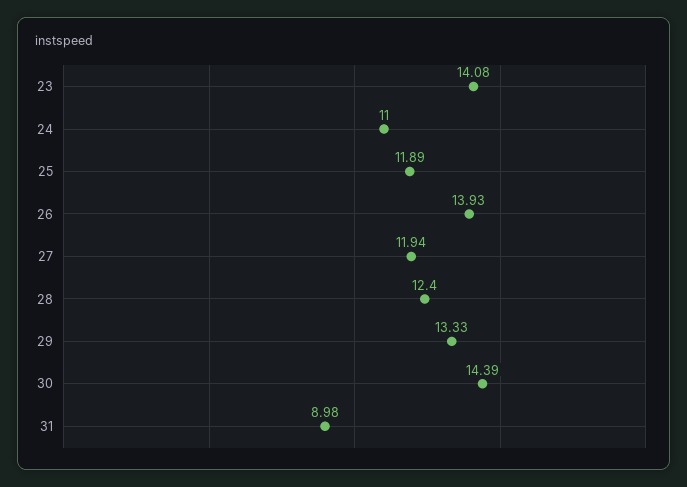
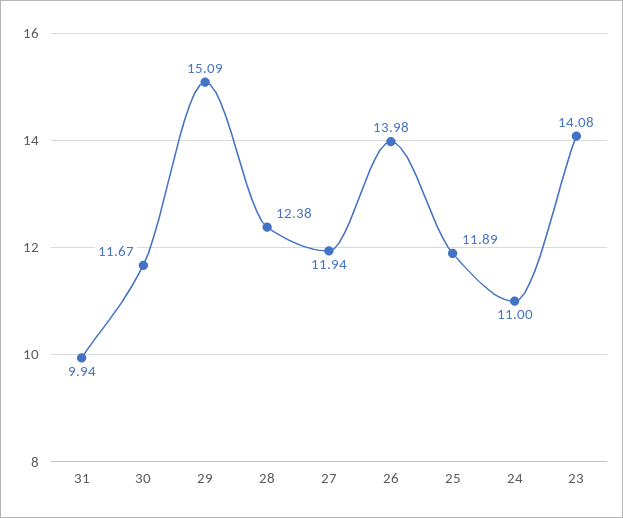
26: 13.93 -> 13.98
28: 12.4 -> 12.38
29: 13.33 -> 15.09
30: 14.39 -> 11.67
31: 8.98 -> 9.94

